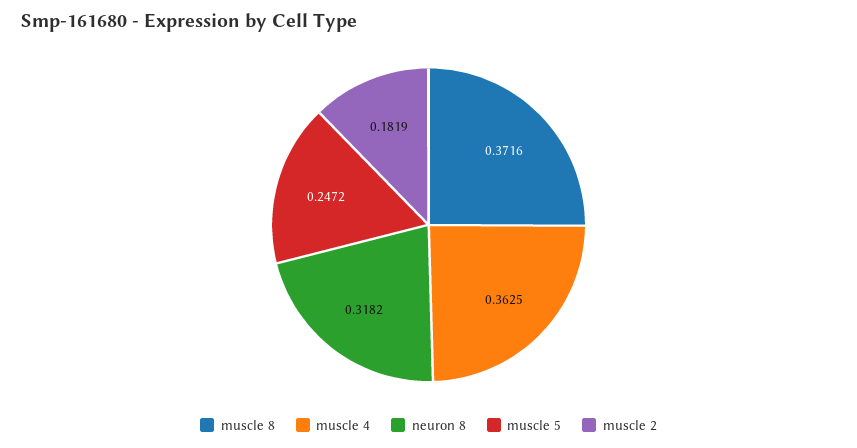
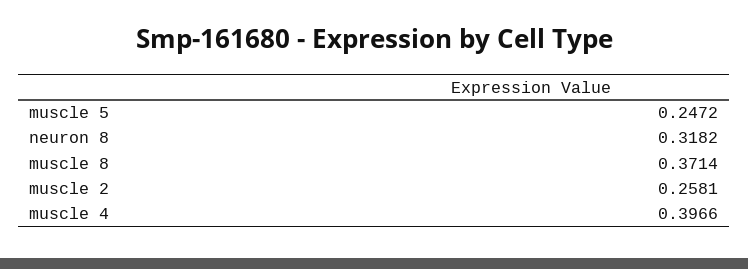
muscle 8: 0.3716 -> 0.3714
muscle 4: 0.3625 -> 0.3966
muscle 2: 0.1819 -> 0.2581

